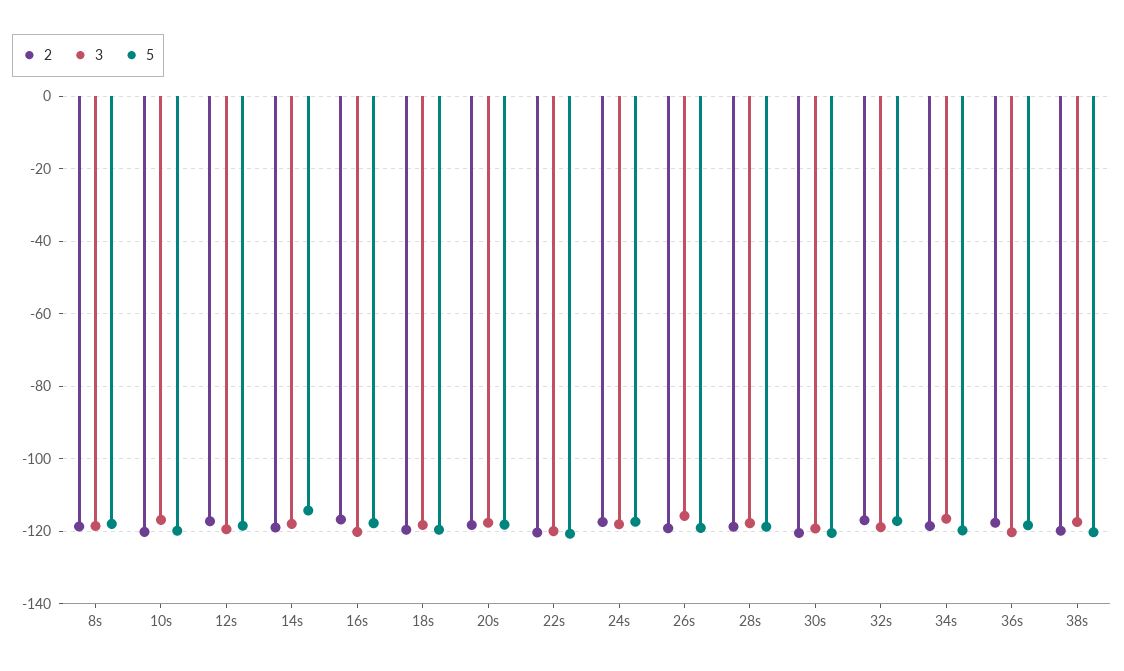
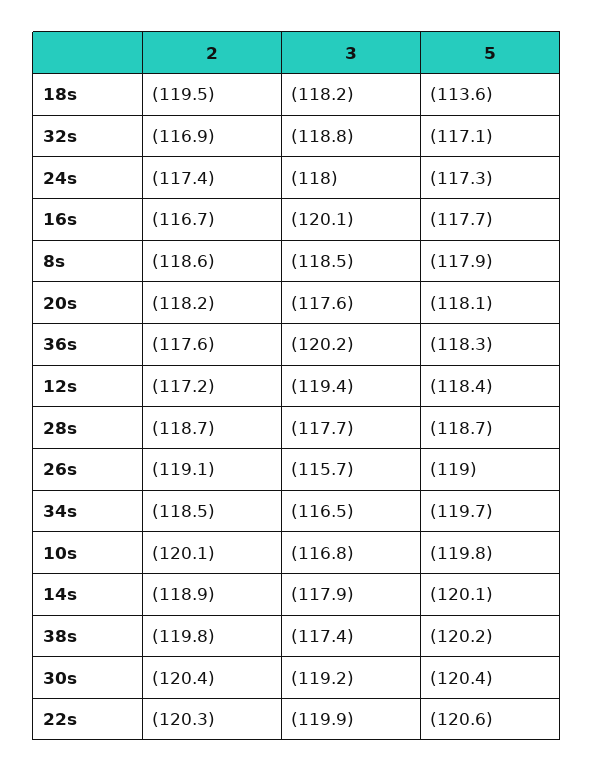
5, 14s: -114 -> -120.1
5, 18s: -120 -> -113.6

